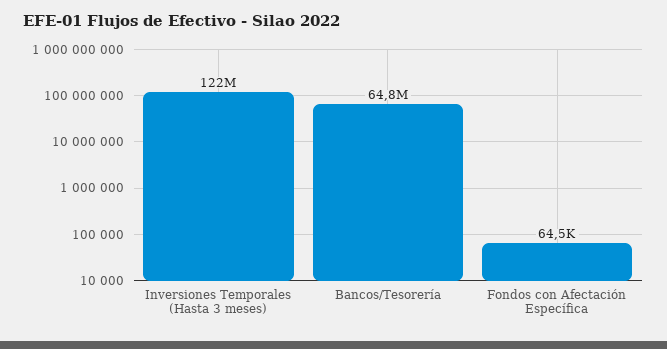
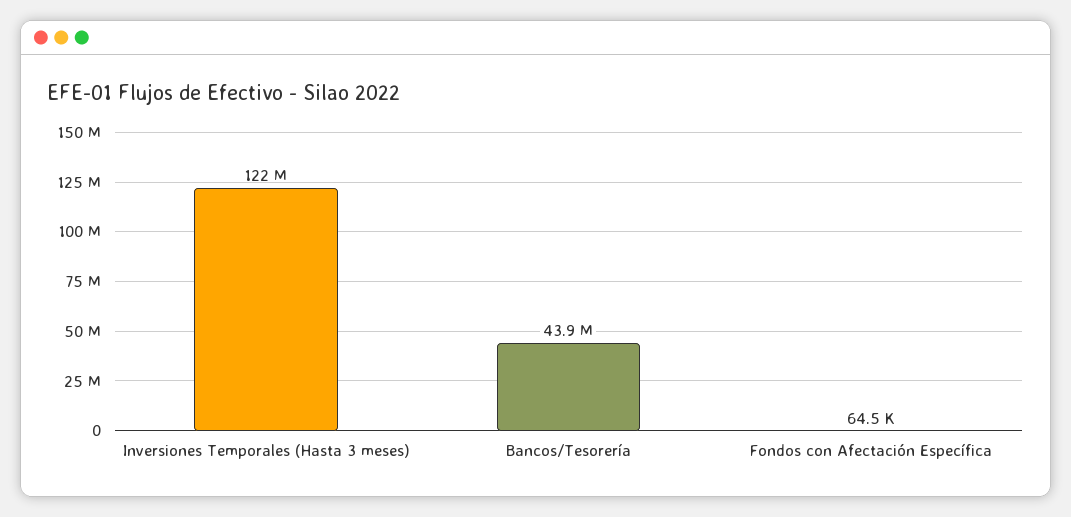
Bancos/Tesorería: 64800000 -> 43900000

